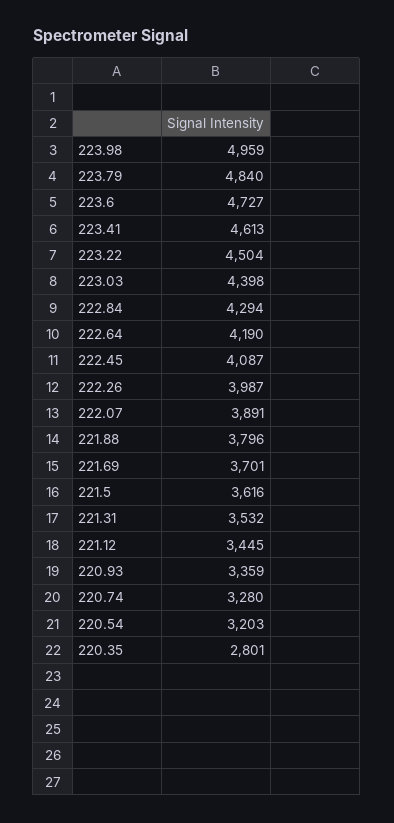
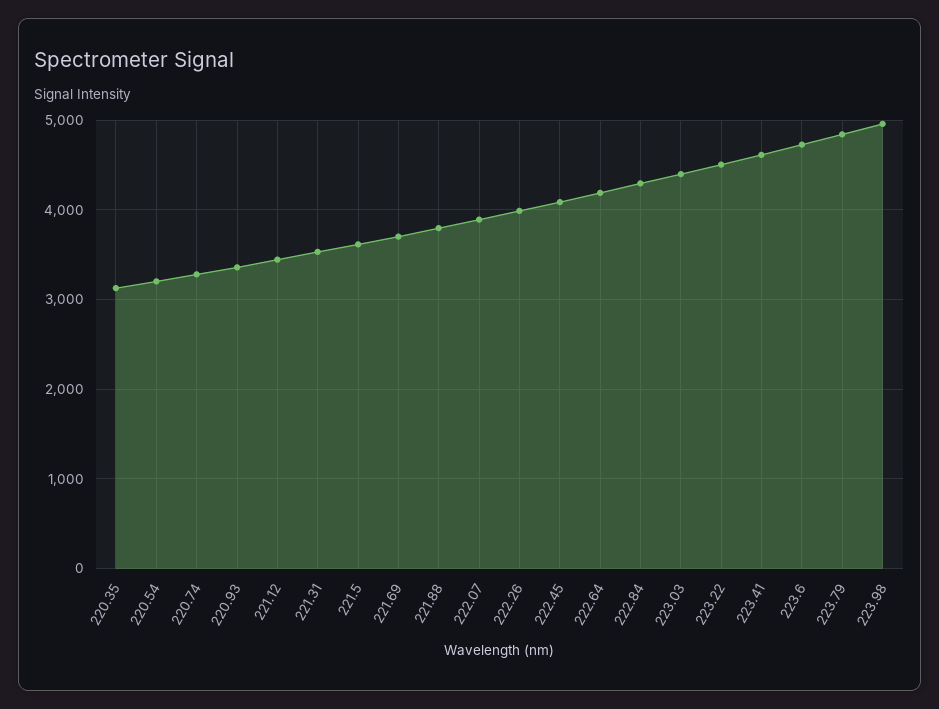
220.35: 2801 -> 3100

